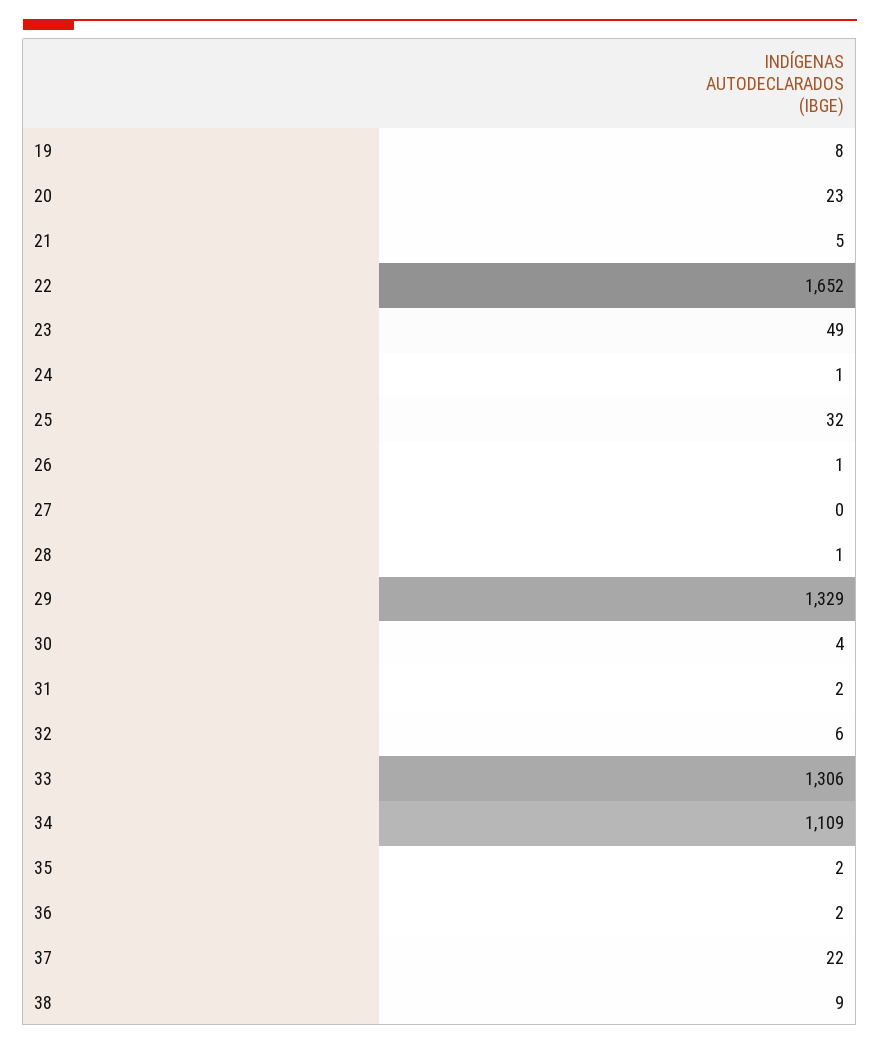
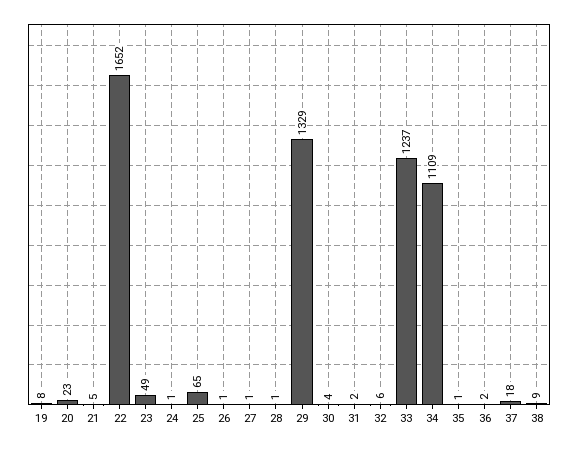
25: 32 -> 65
27: 0 -> 1
33: 1306 -> 1237
35: 2 -> 1
37: 22 -> 18

